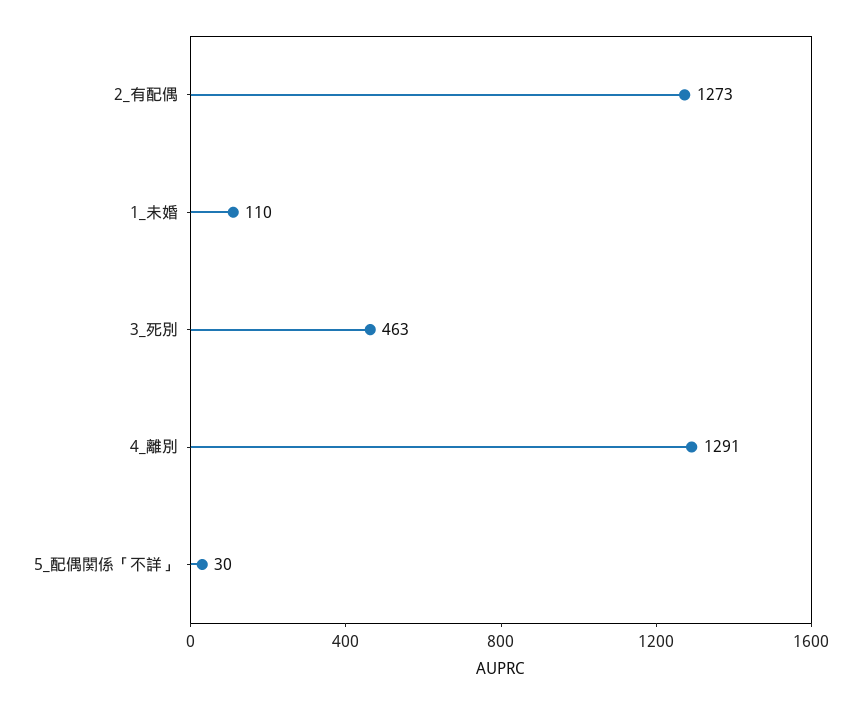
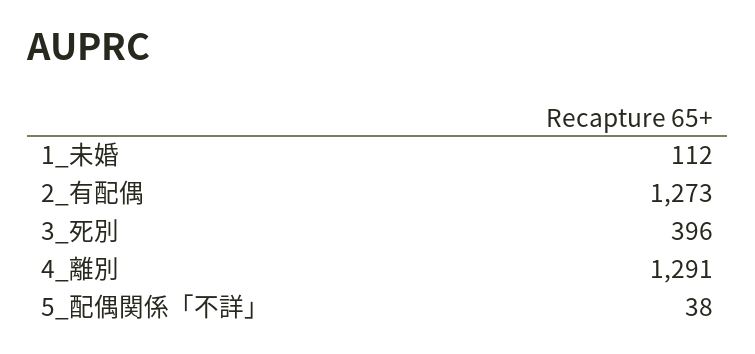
1_未婚: 110 -> 112
3_死別: 463 -> 396
5_配偶関係「不詳」: 30 -> 38

